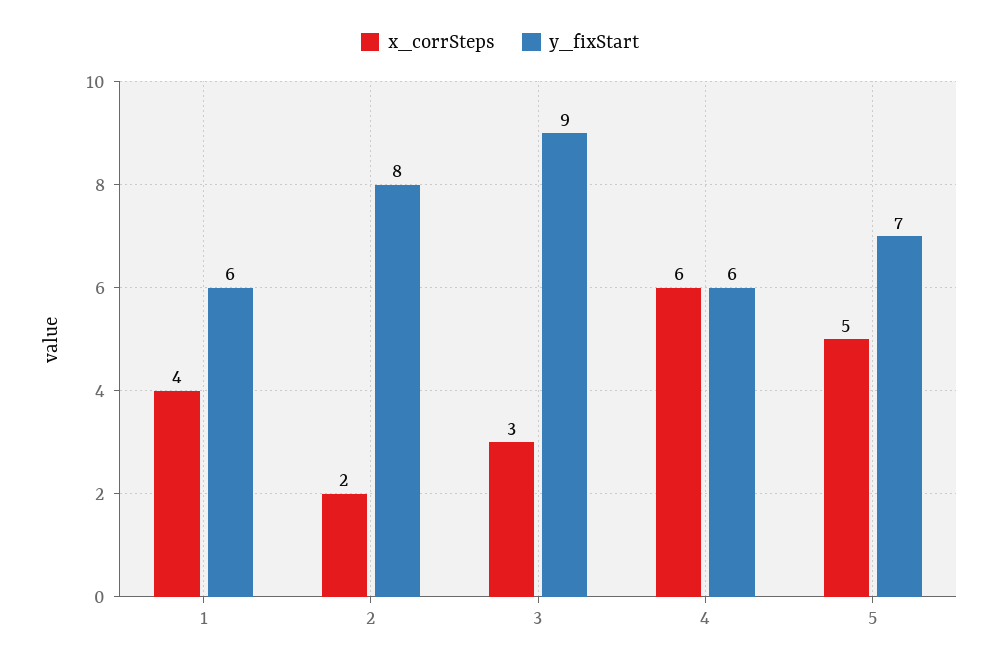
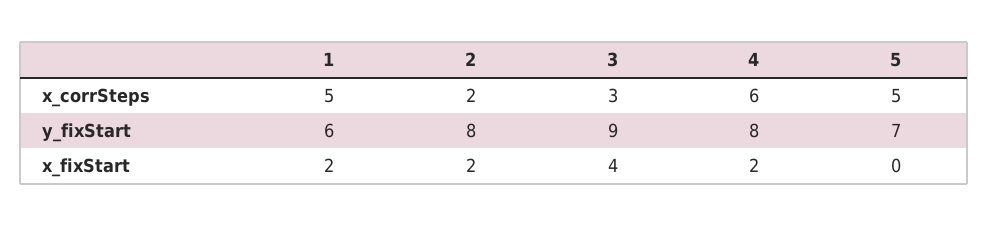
x_corrSteps, 1: 4 -> 5
y_fixStart, 4: 6 -> 8
x_fixStart, 1: none -> 2
x_fixStart, 2: none -> 2
x_fixStart, 3: none -> 4
x_fixStart, 4: none -> 2
x_fixStart, 5: none -> 0

